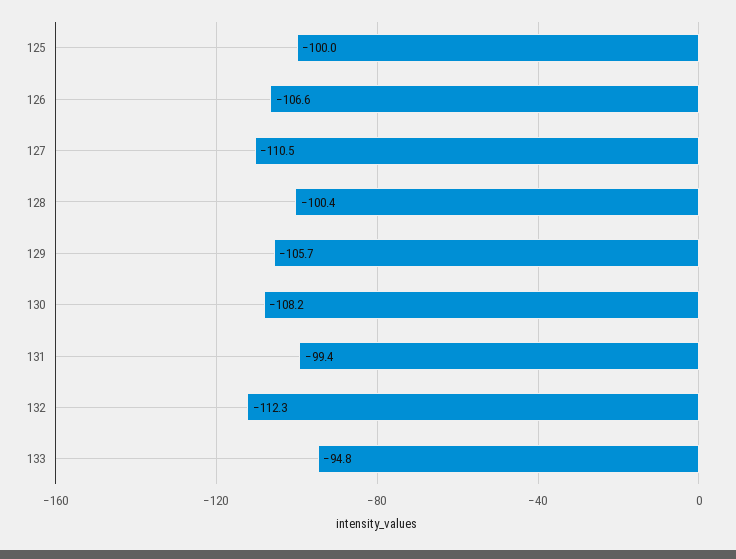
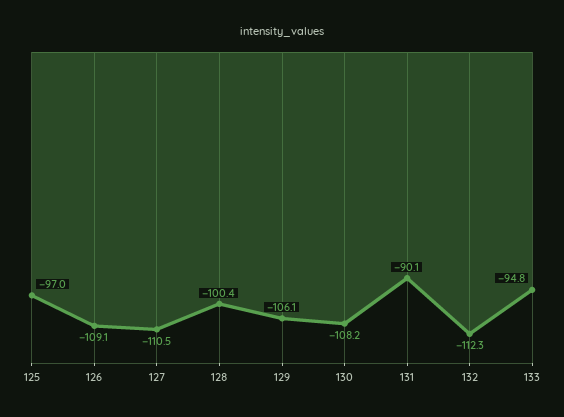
125: -100 -> -97
126: -106.6 -> -109.1
129: -105.7 -> -106.1
131: -99.4 -> -90.1

